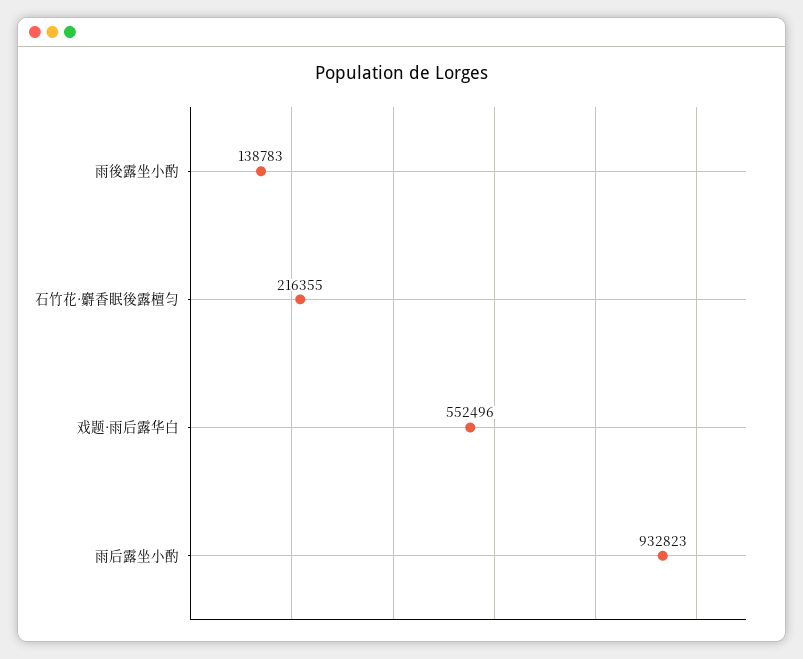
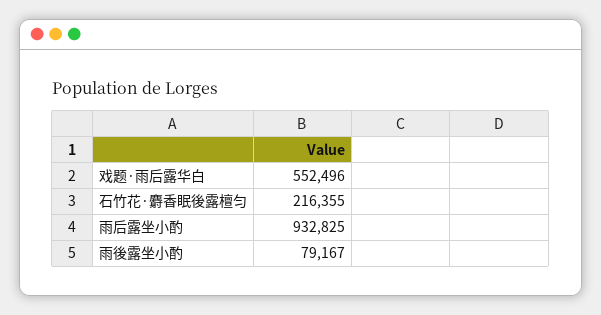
雨後露坐小酌: 138783 -> 79167
雨后露坐小酌: 932823 -> 932825

